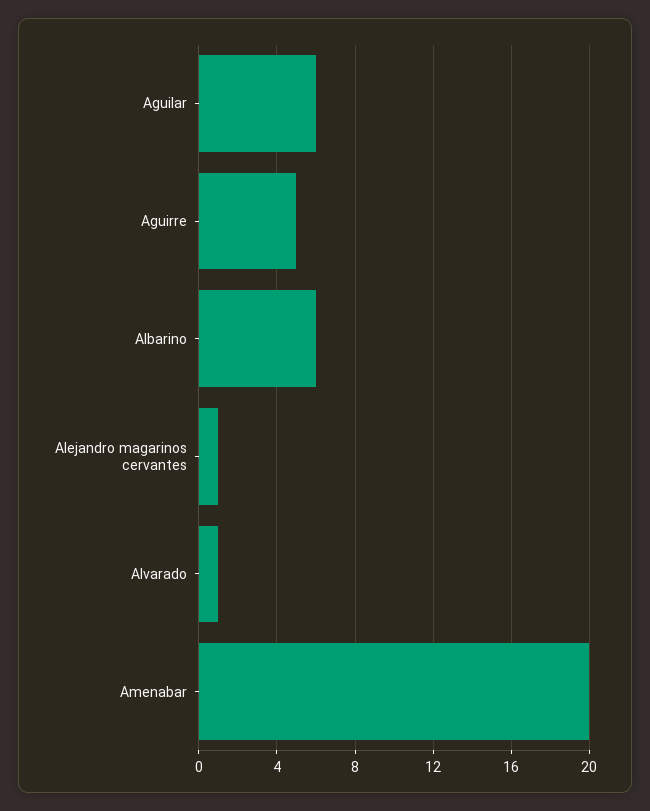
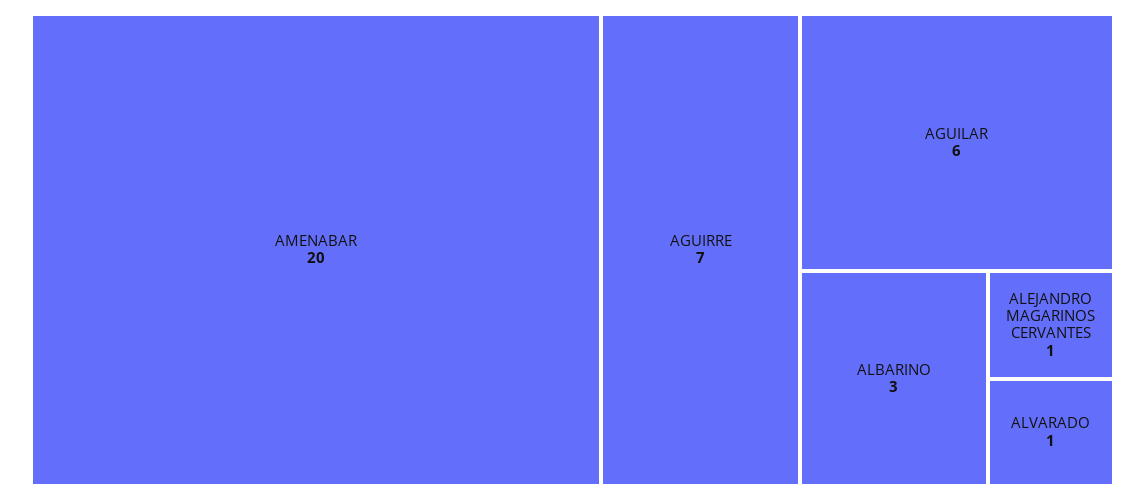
Aguirre: 5 -> 7
Albarino: 6 -> 3

